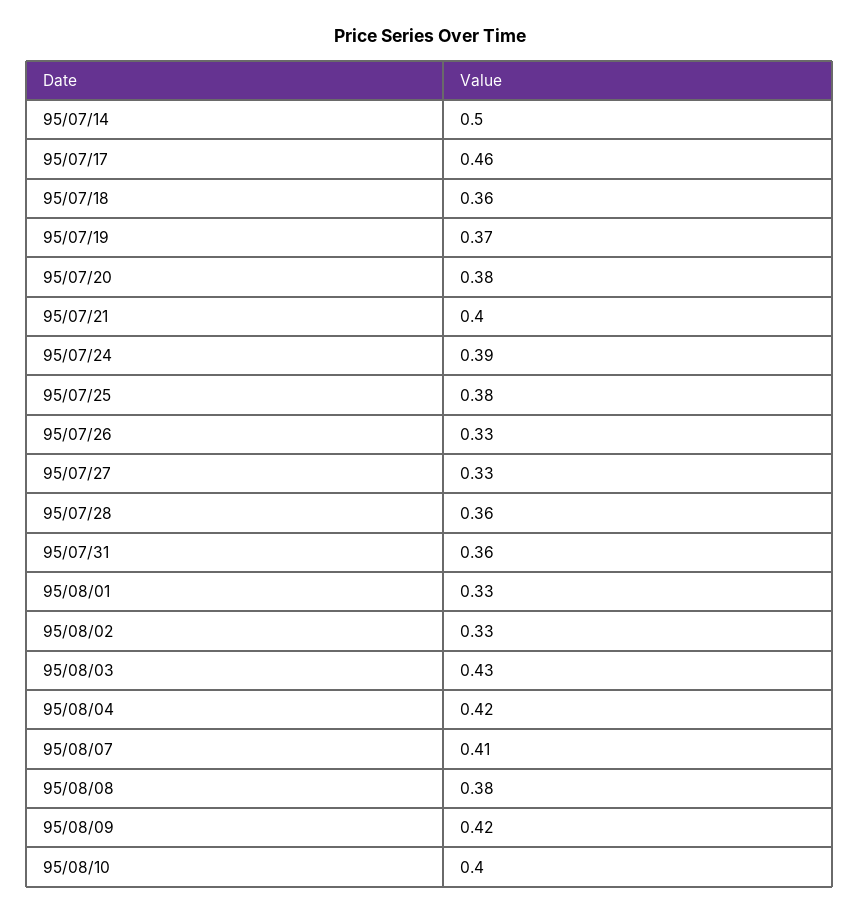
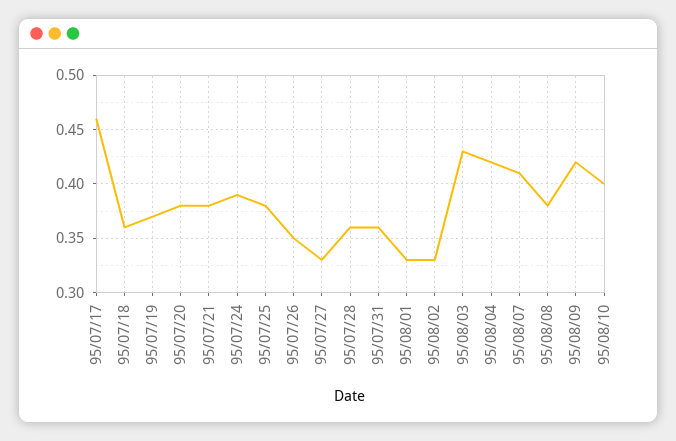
95/07/14: 0.5 -> none
95/07/21: 0.4 -> 0.38
95/07/26: 0.33 -> 0.35

